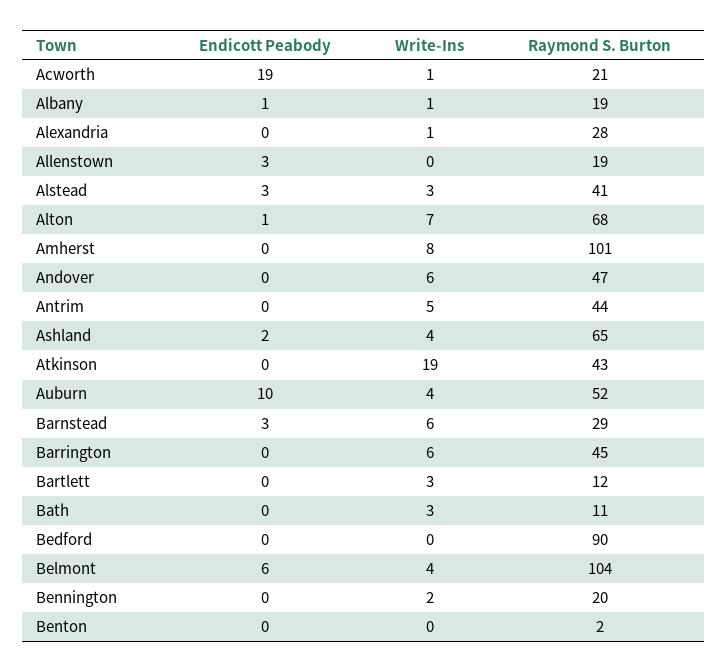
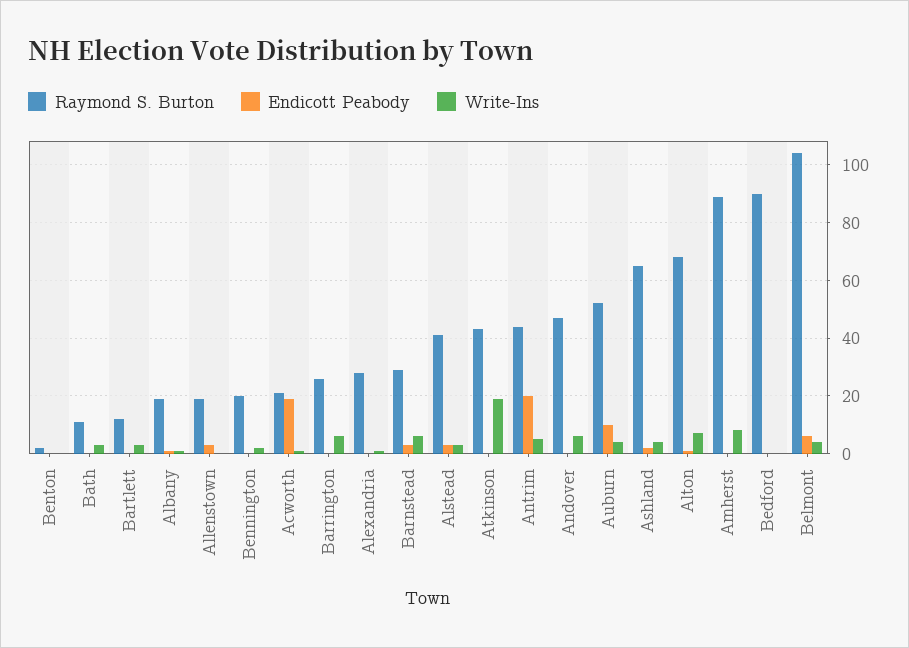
Raymond S. Burton, Amherst: 101 -> 90
Endicott Peabody, Antrim: 0 -> 20
Raymond S. Burton, Barrington: 45 -> 25

